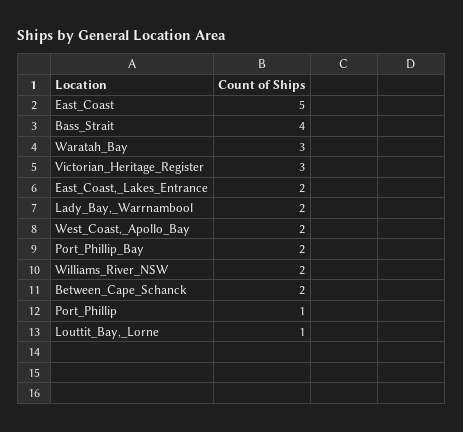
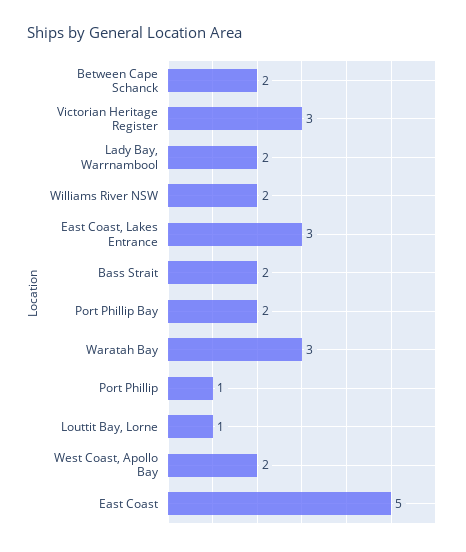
Bass_Strait: 4 -> 2
East_Coast,_Lakes_Entrance: 2 -> 3

